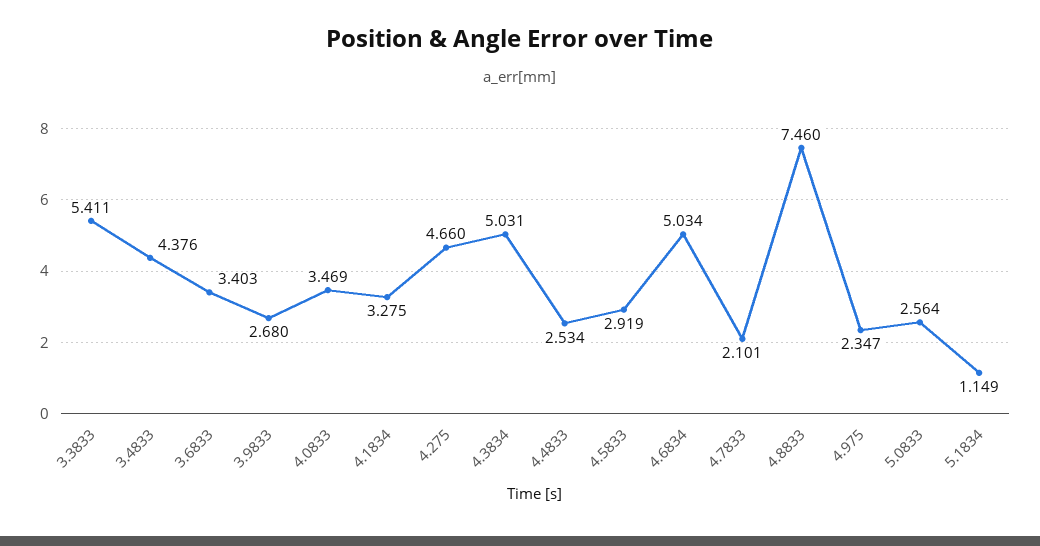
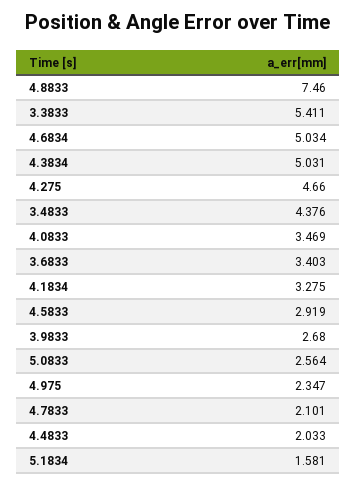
4.4833: 2.534 -> 2.033
5.1834: 1.149 -> 1.581

